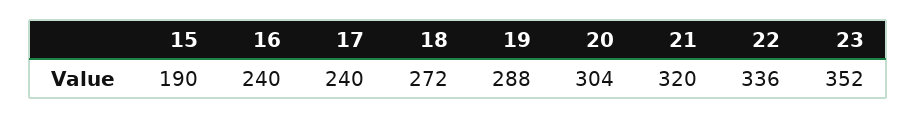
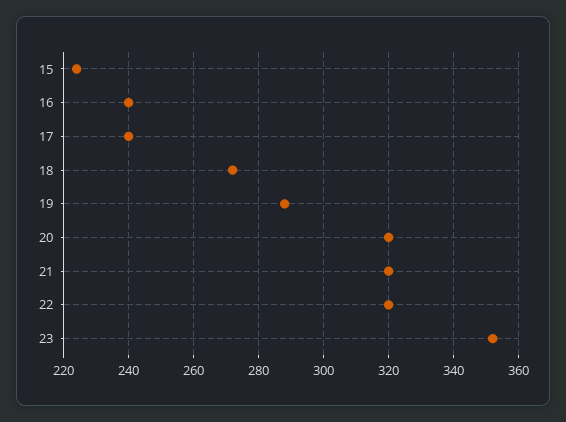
15: 190 -> 225
20: 304 -> 320
22: 336 -> 320

